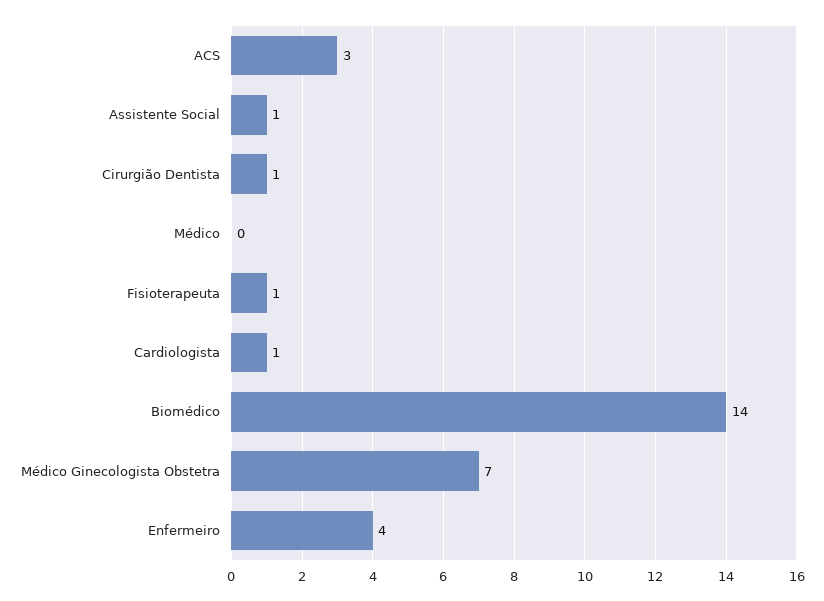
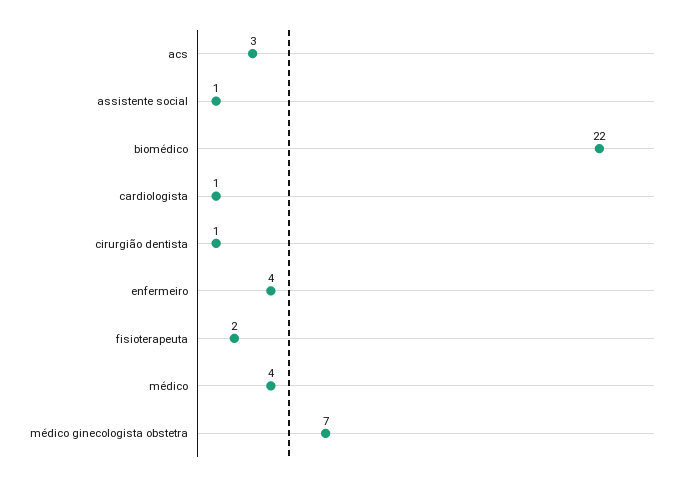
Médico: 0 -> 4
Fisioterapeuta: 1 -> 2
Biomédico: 14 -> 22

